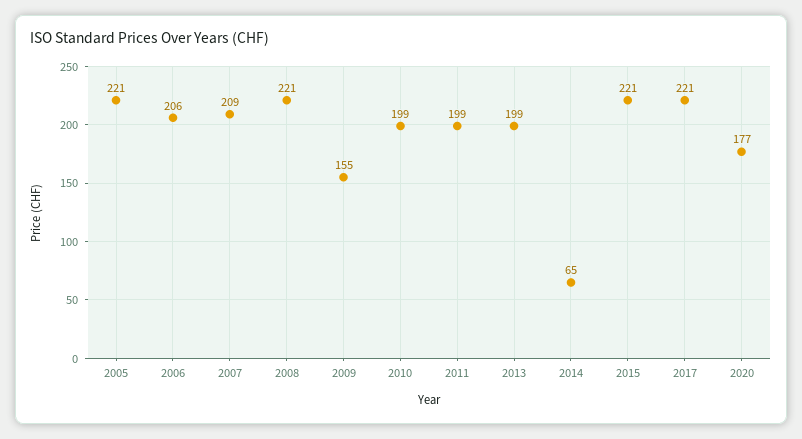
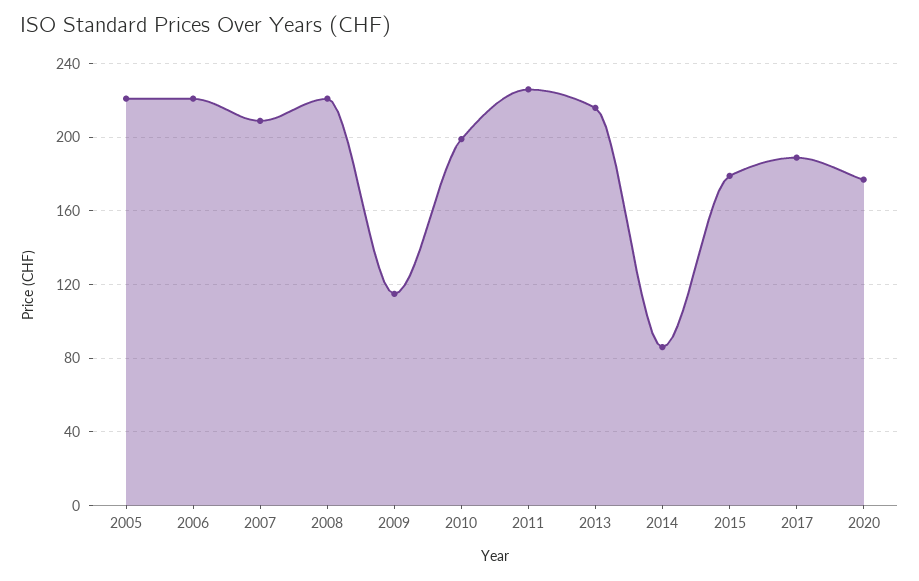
2006: 206 -> 220
2009: 155 -> 115
2011: 199 -> 225
2013: 199 -> 215
2014: 65 -> 85
2015: 221 -> 180
2017: 221 -> 190

